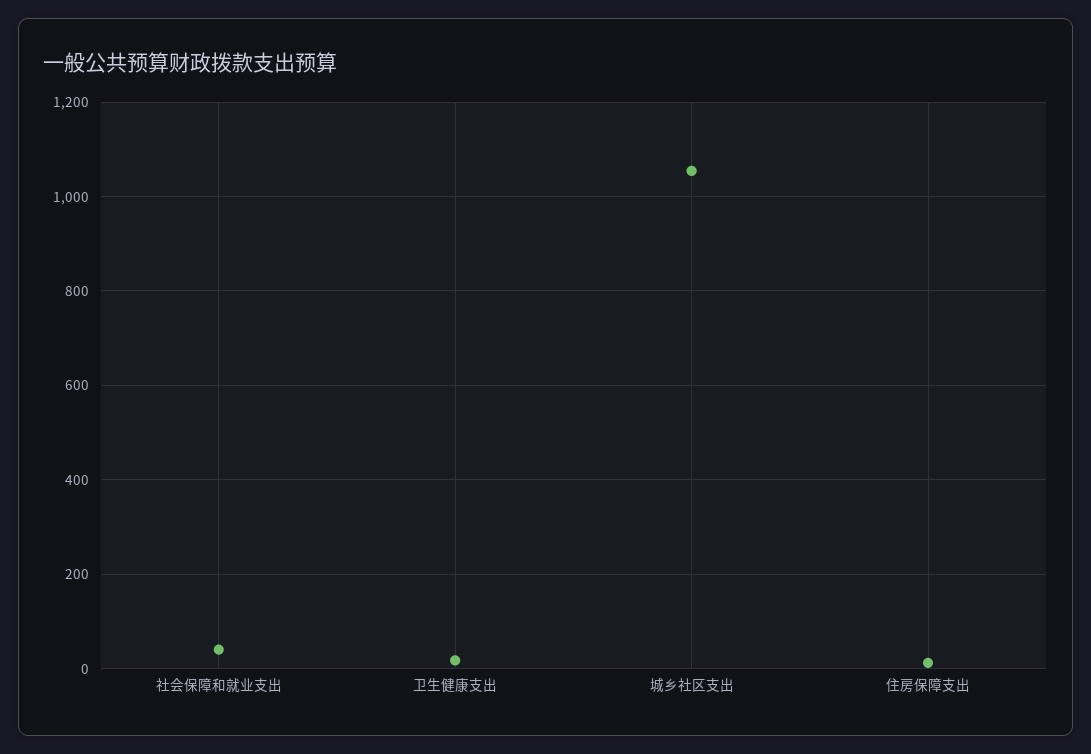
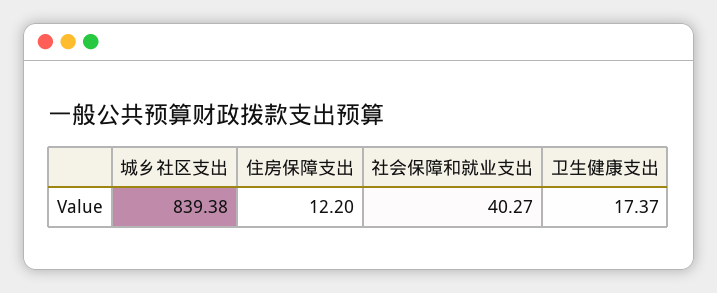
城乡社区支出: 1060 -> 839.38

